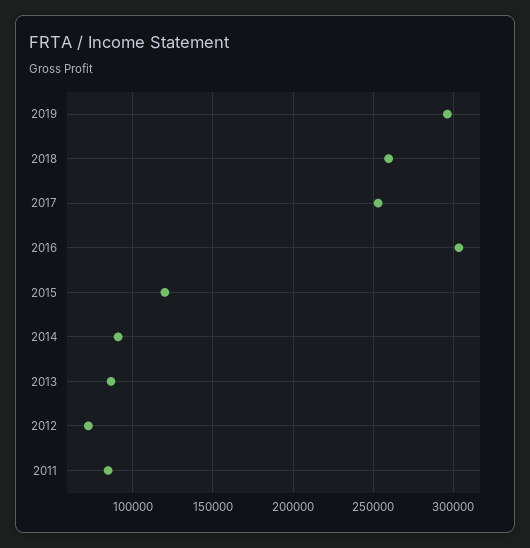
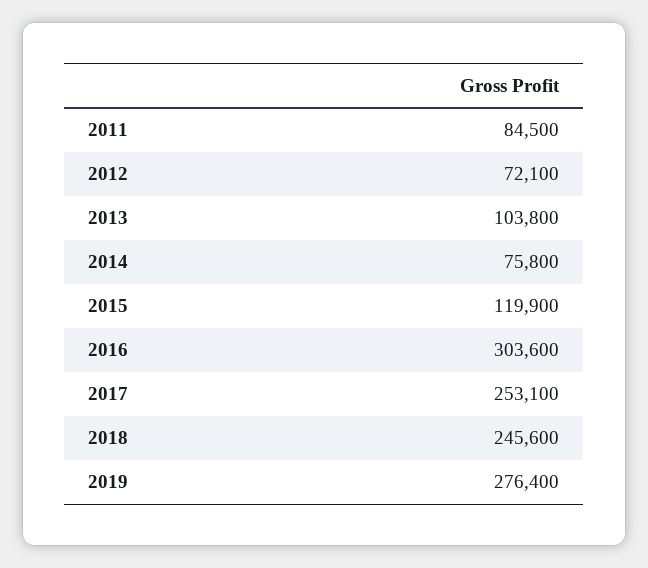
2019: 295000 -> 276400
2018: 260000 -> 245600
2014: 90000 -> 75800
2013: 85000 -> 103800

